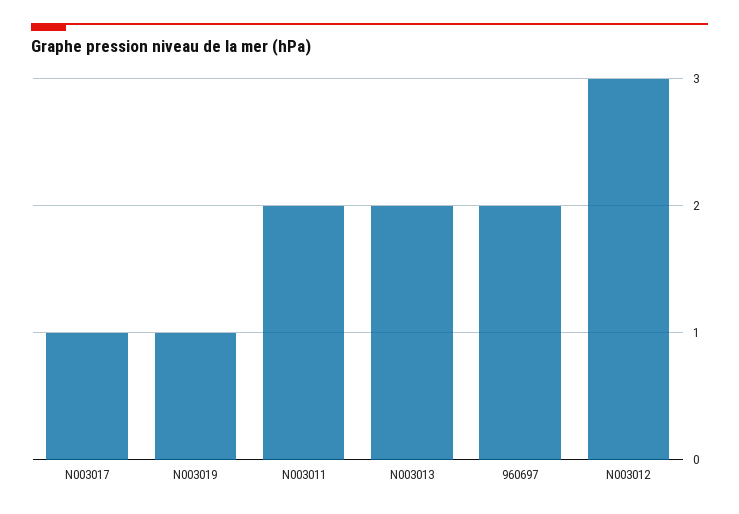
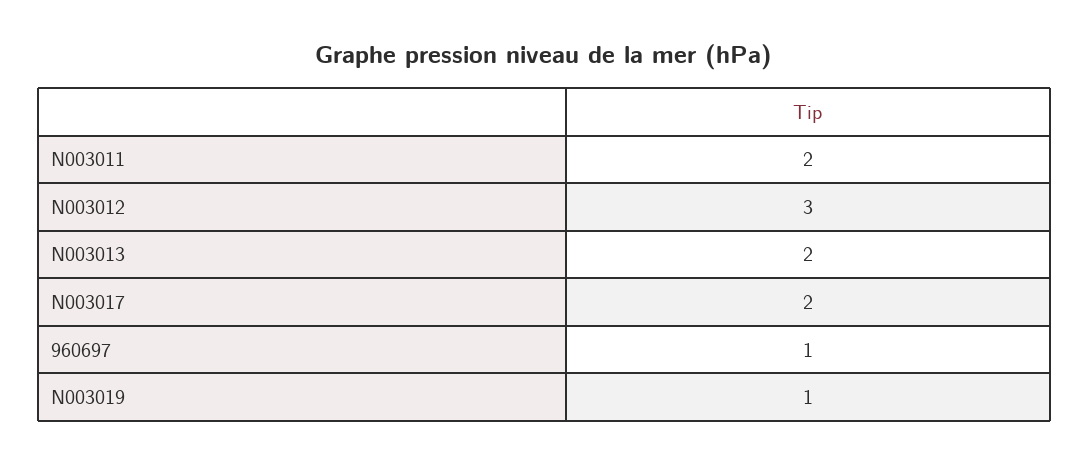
N003017: 1 -> 2
960697: 2 -> 1

